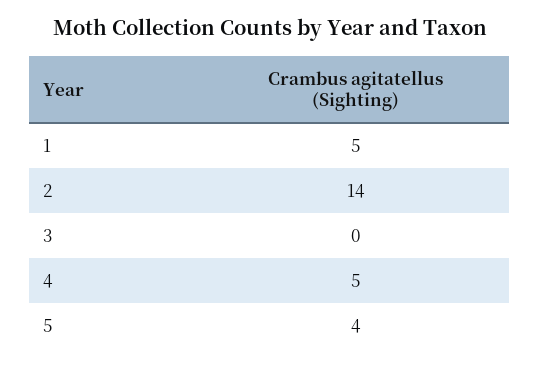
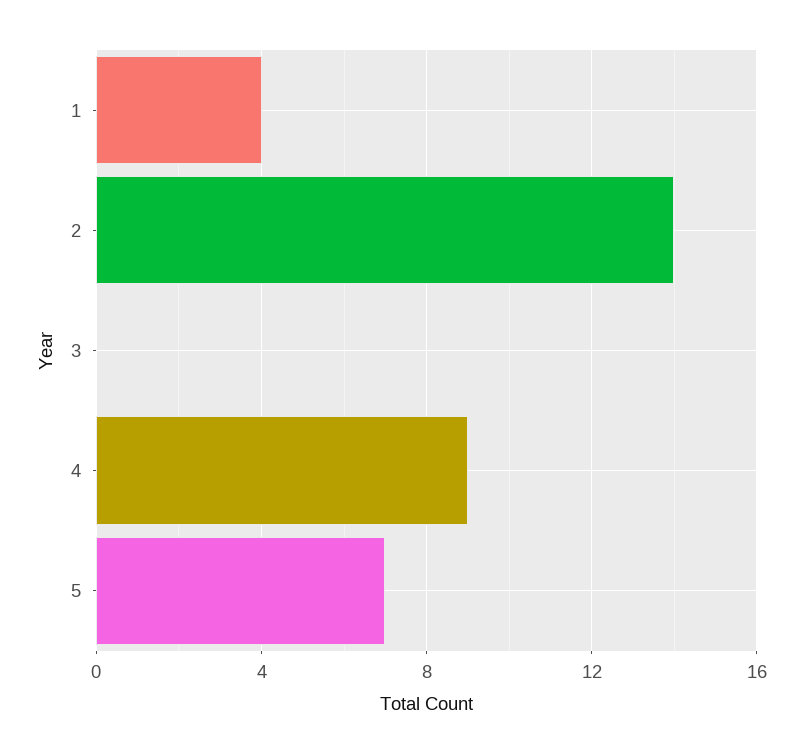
1: 5 -> 4
4: 5 -> 9
5: 4 -> 7

